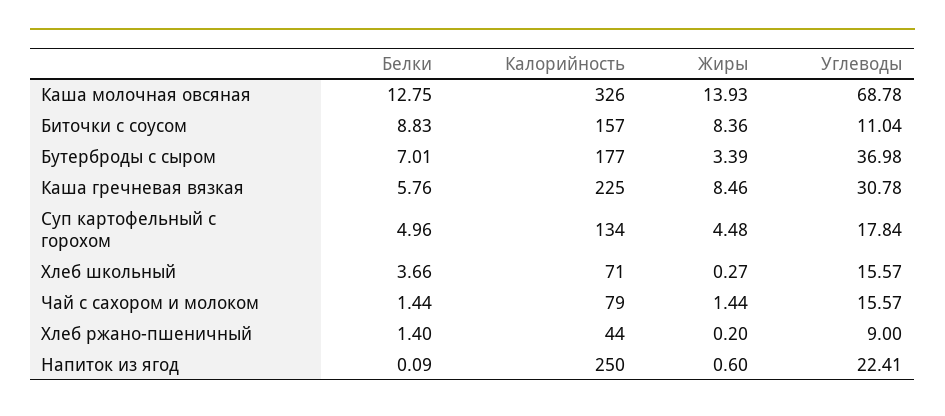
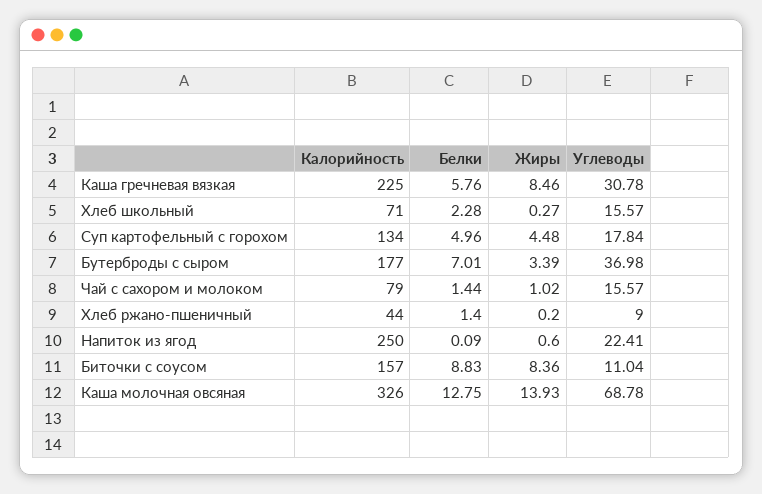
Белки, Хлеб школьный: 3.66 -> 2.28
Жиры, Чай с сахором и молоком: 1.44 -> 1.02

